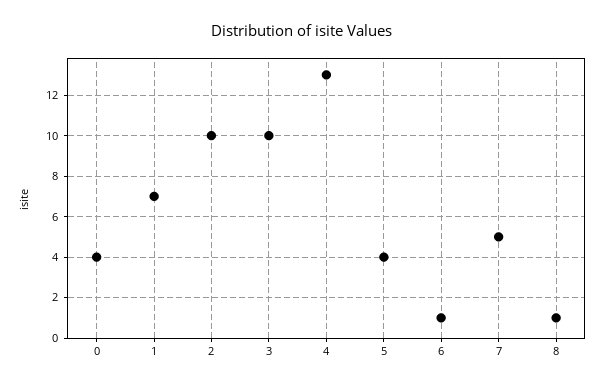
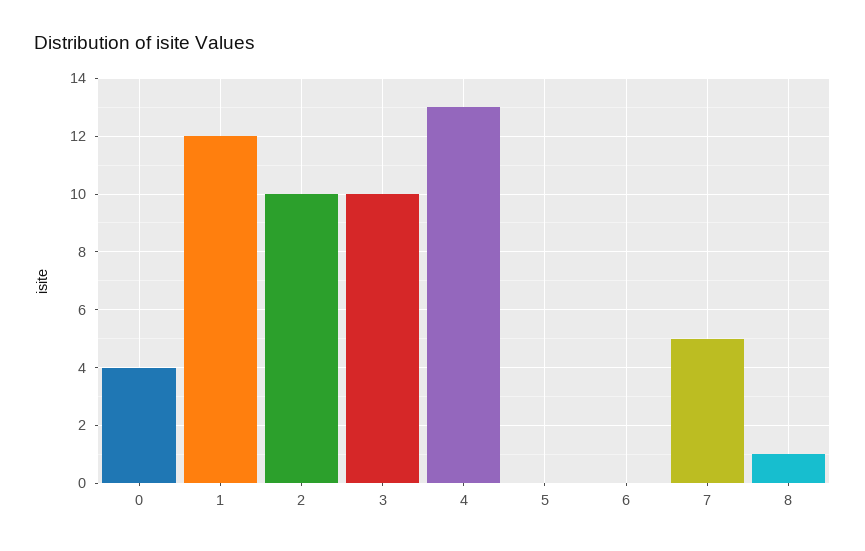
1: 7 -> 12
5: 4 -> 0
6: 1 -> 0

